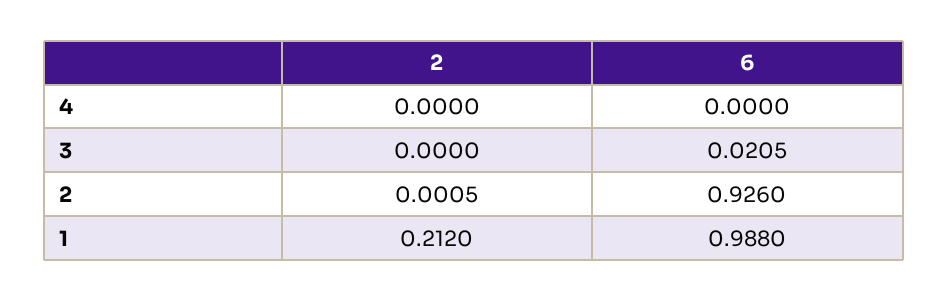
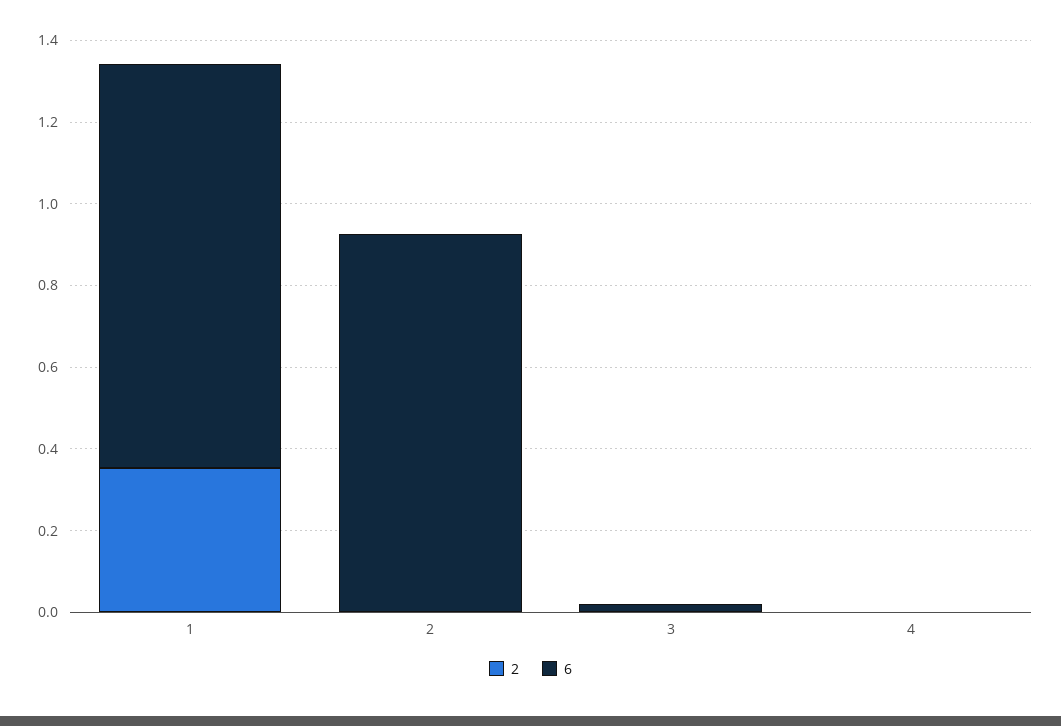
2, 1: 0.212 -> 0.35

